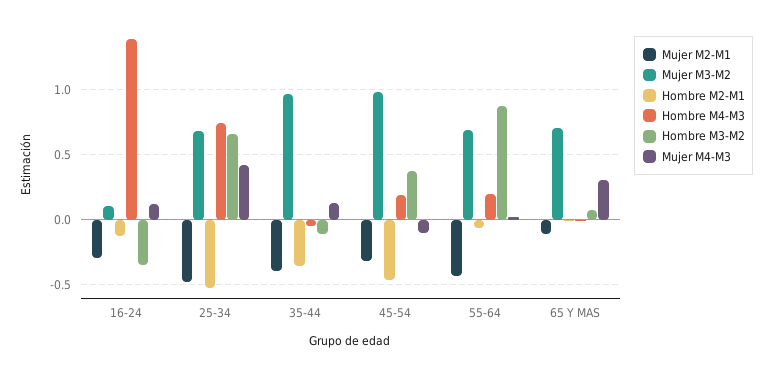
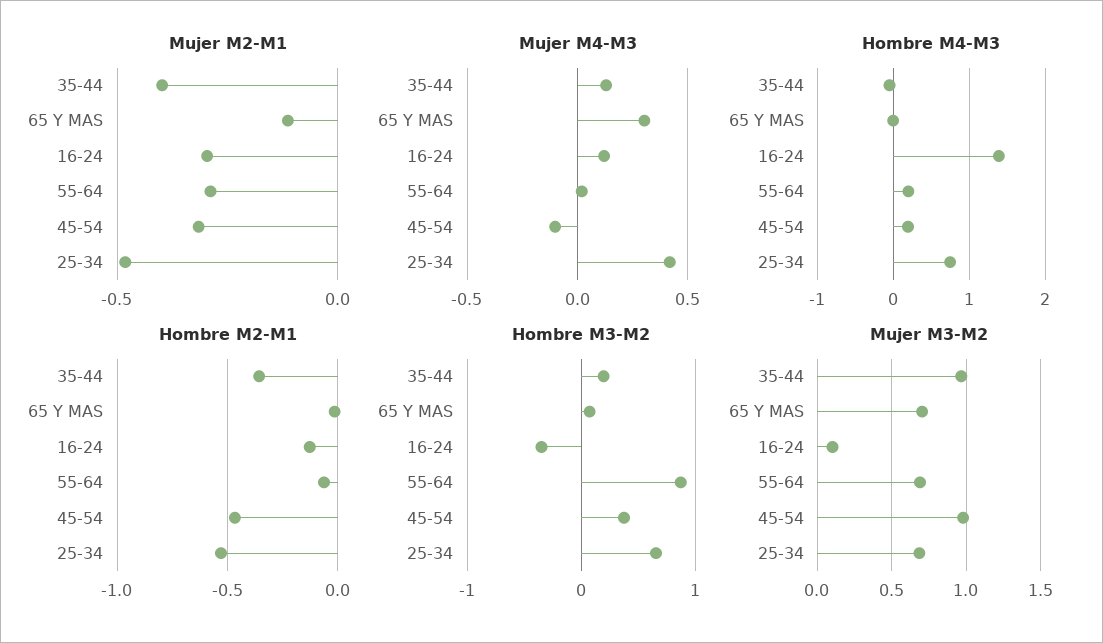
Hombre M3-M2, 35-44: -0.1 -> 0.2
Mujer M2-M1, 55-64: -0.45 -> -0.3

